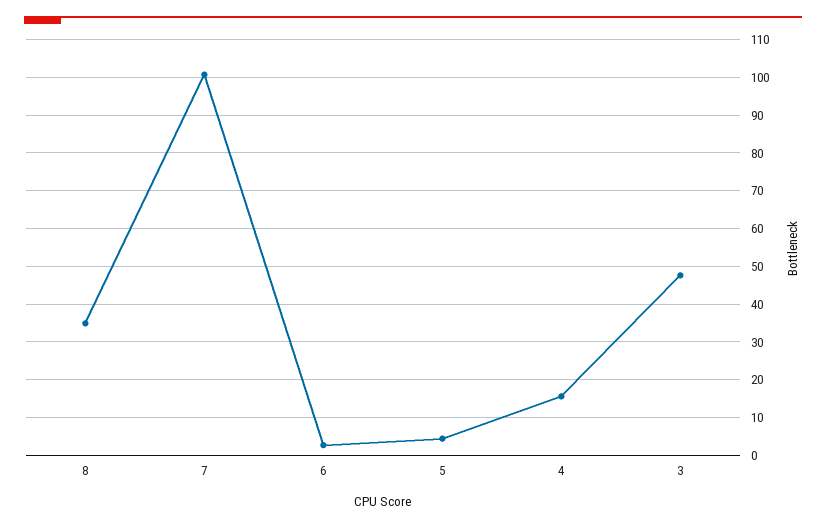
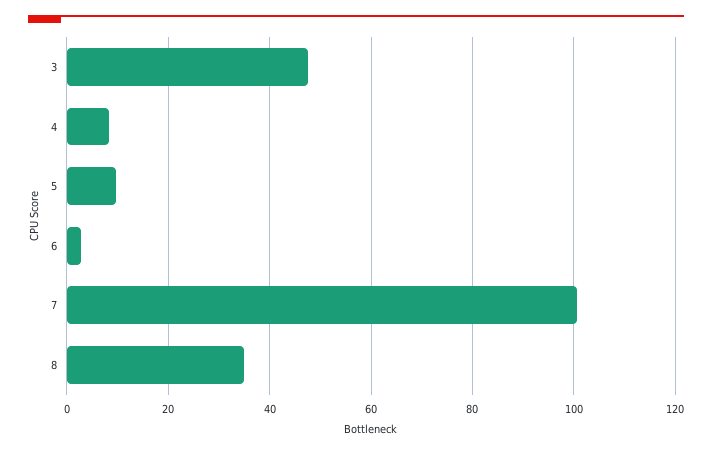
5: 4 -> 10
4: 16 -> 8

